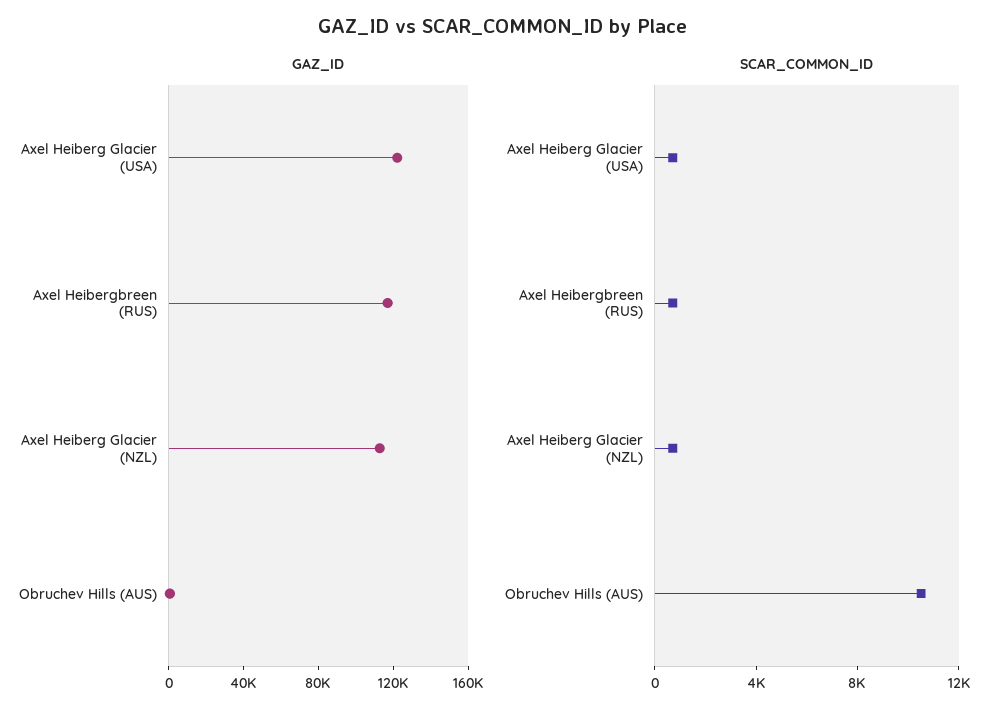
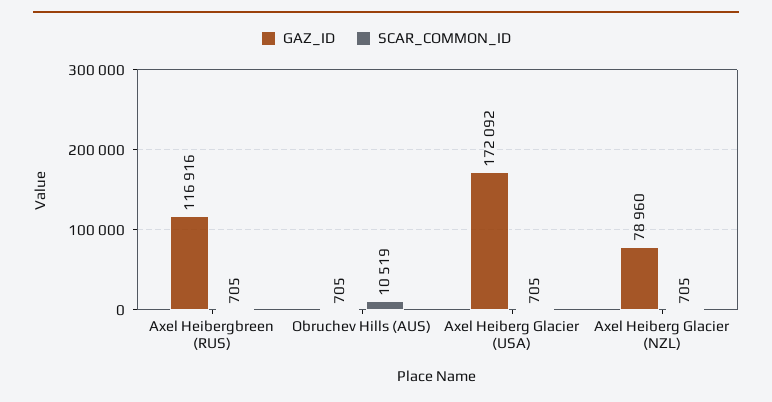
GAZ_ID, Axel Heiberg Glacier (USA): 120000 -> 172092
GAZ_ID, Axel Heiberg Glacier (NZL): 110000 -> 78960

